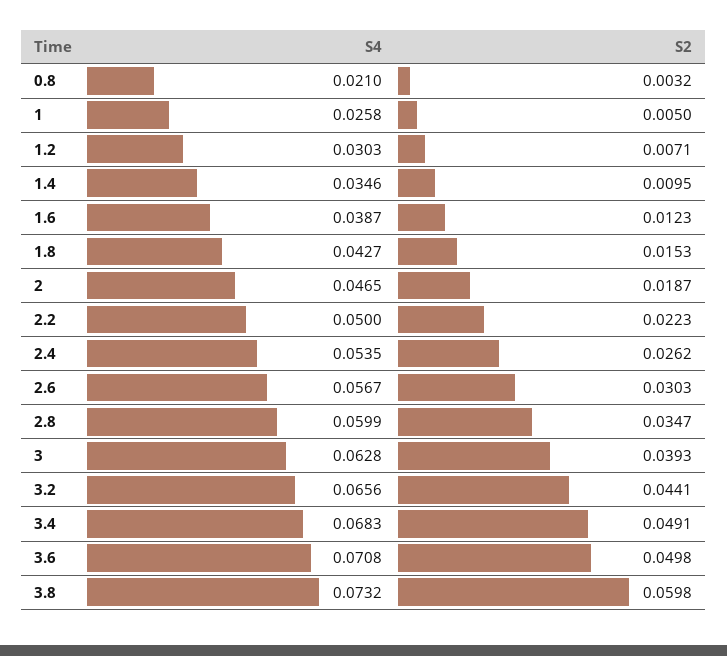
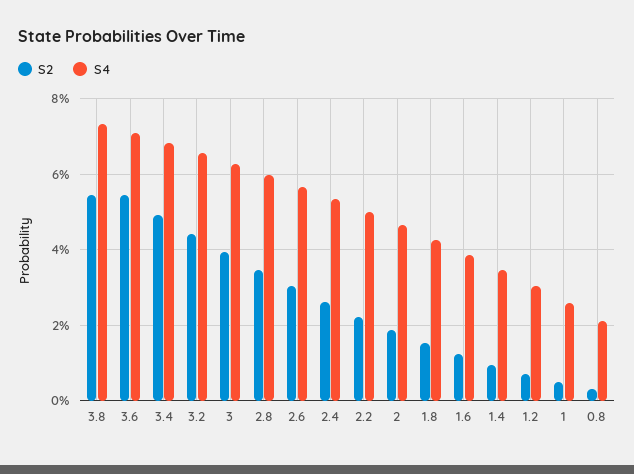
S2, 3.6: 0.0498 -> 0.054
S2, 3.8: 0.0598 -> 0.054

